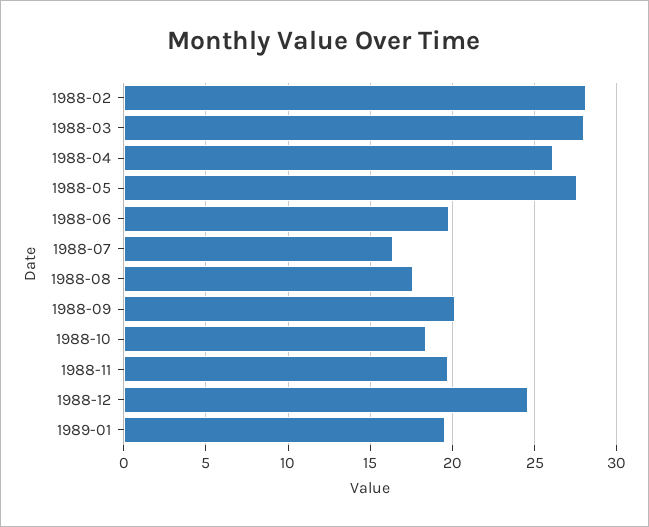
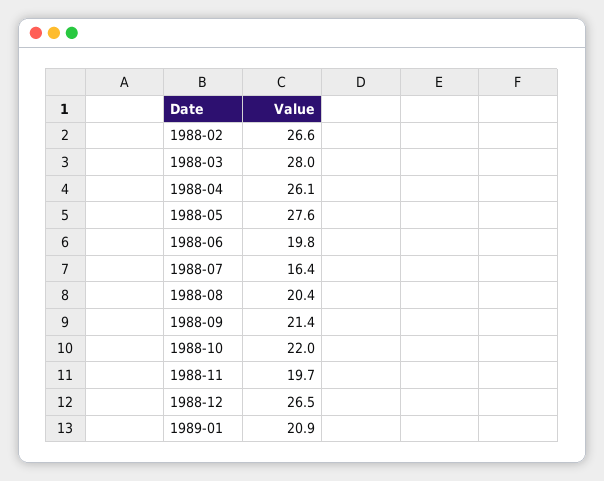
1988-02: 28 -> 26.6
1988-08: 17.5 -> 20.4
1988-09: 20 -> 21.4
1988-10: 18.5 -> 22
1988-12: 24.5 -> 26.5
1989-01: 19.5 -> 20.9

